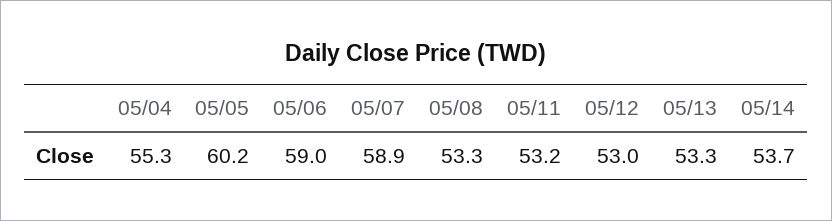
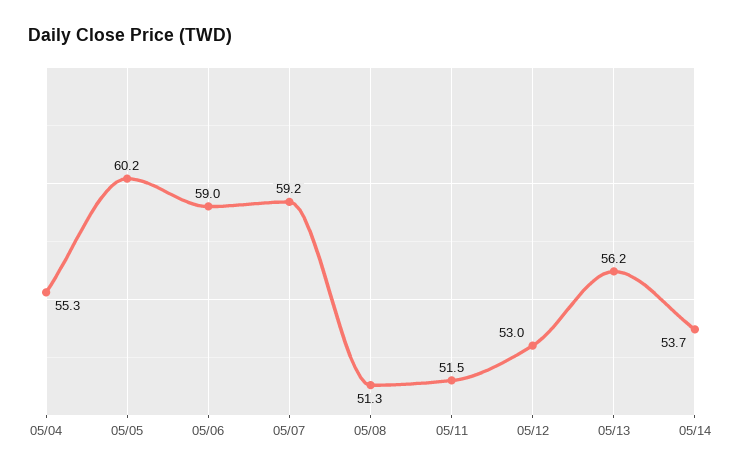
05/07: 58.9 -> 59.2
05/08: 53.3 -> 51.3
05/11: 53.2 -> 51.5
05/13: 53.3 -> 56.2

